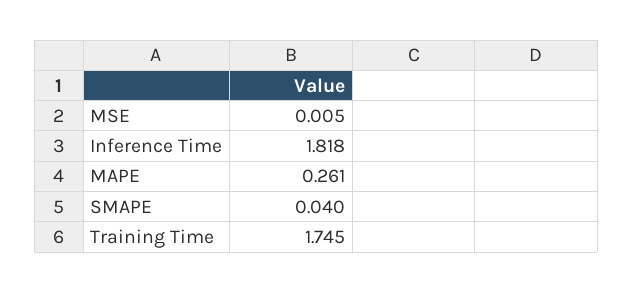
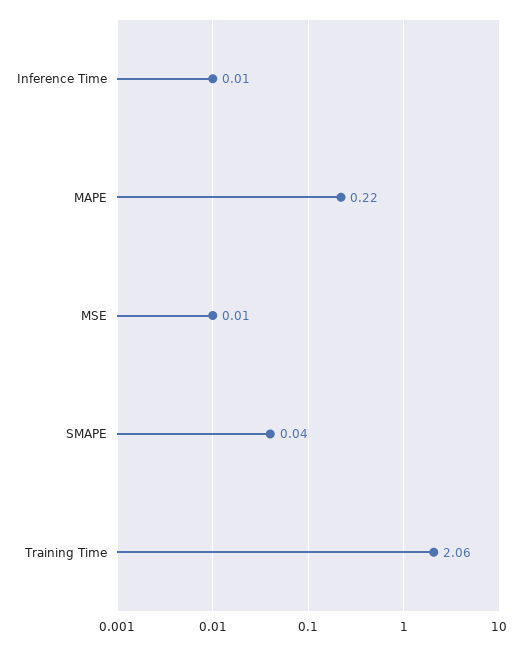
Inference Time: 1.818 -> 0.01
MAPE: 0.261 -> 0.22
Training Time: 1.745 -> 2.06

